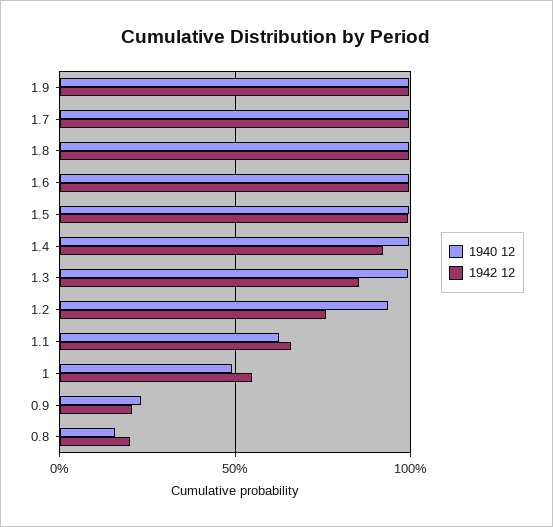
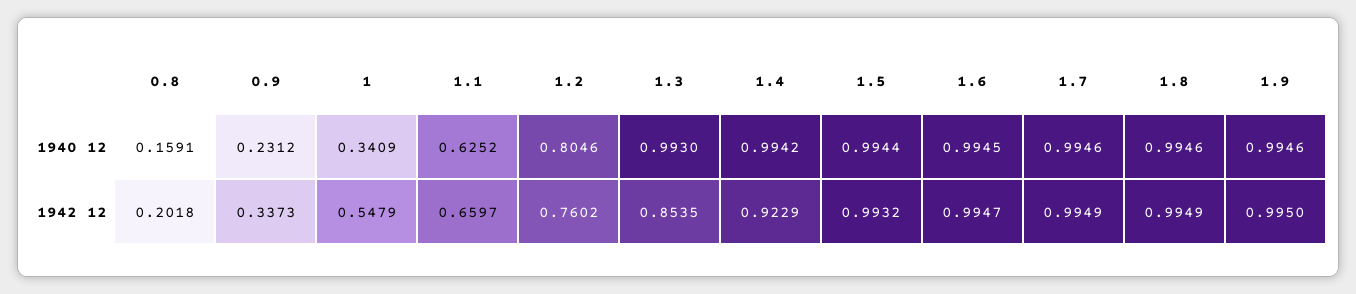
1940 12, 1.2: 0.95 -> 0.8046
1940 12, 1: 0.5 -> 0.3409
1942 12, 0.9: 0.2 -> 0.3373

